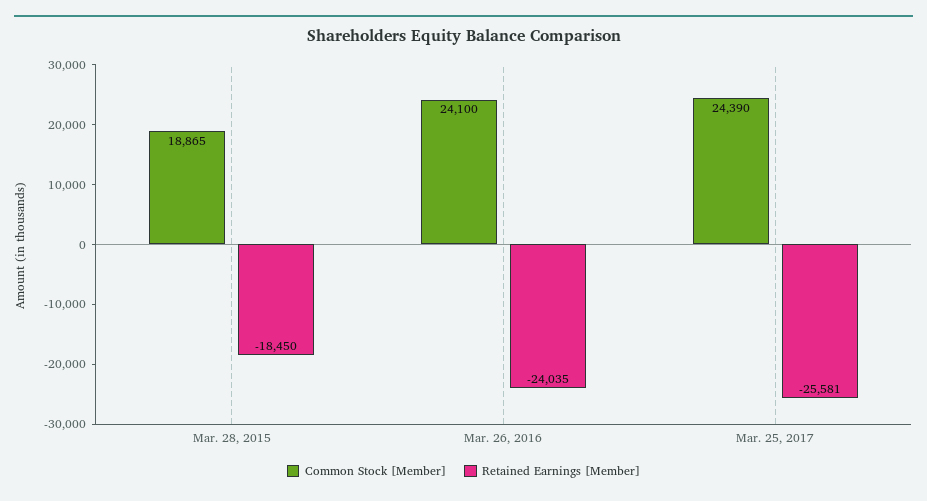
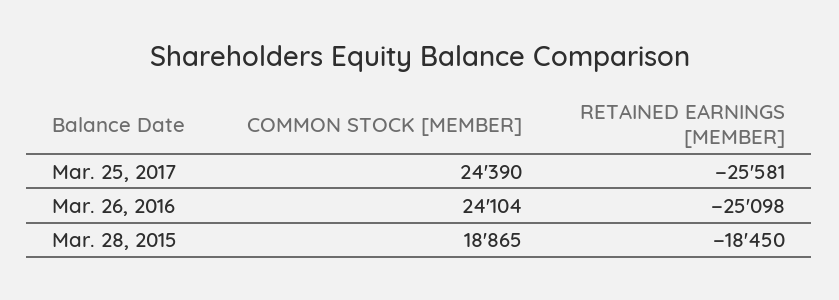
Common Stock [Member], Mar. 26, 2016: 24100 -> 24104
Retained Earnings [Member], Mar. 26, 2016: -24035 -> -25098

